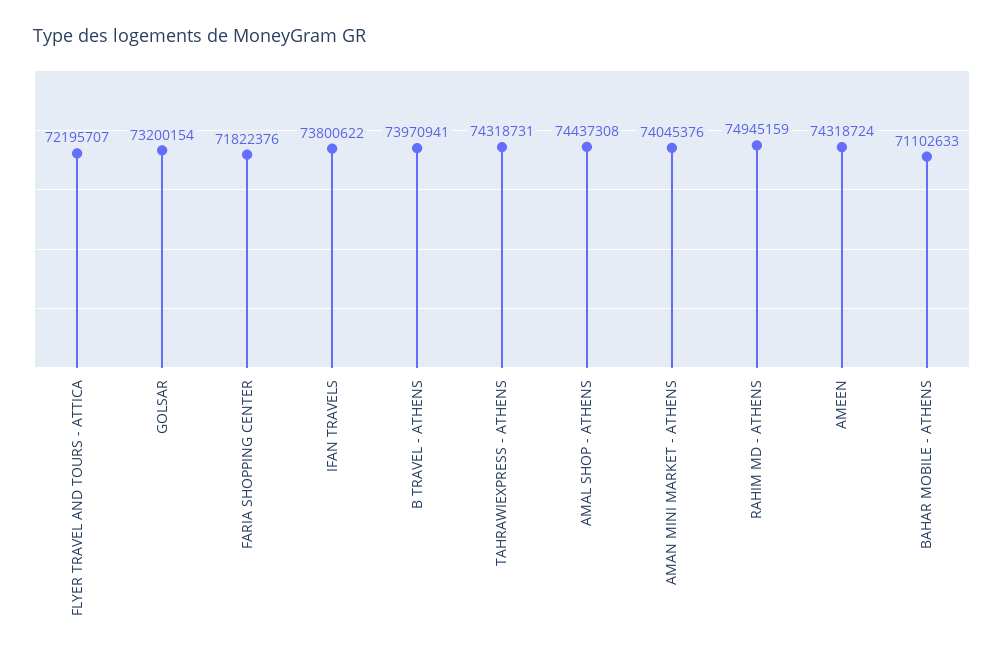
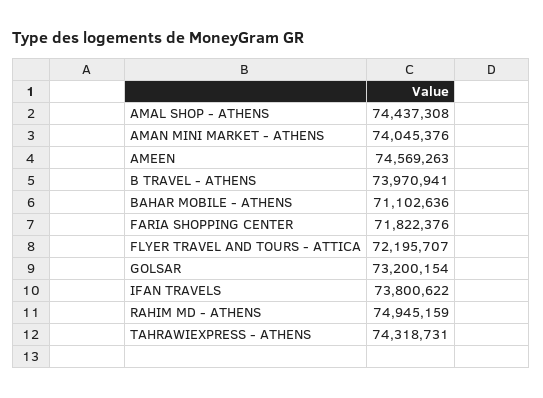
AMEEN: 74318724 -> 74569263
BAHAR MOBILE - ATHENS: 71102633 -> 71102636

